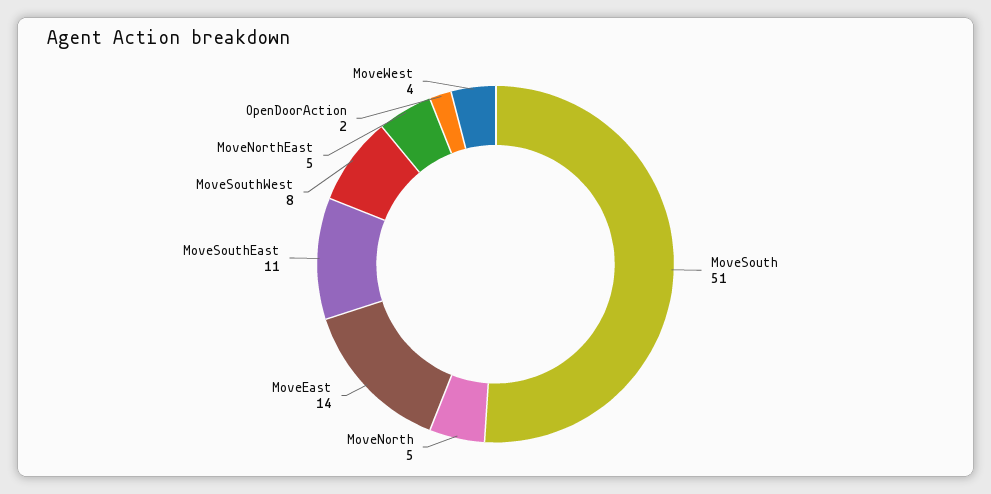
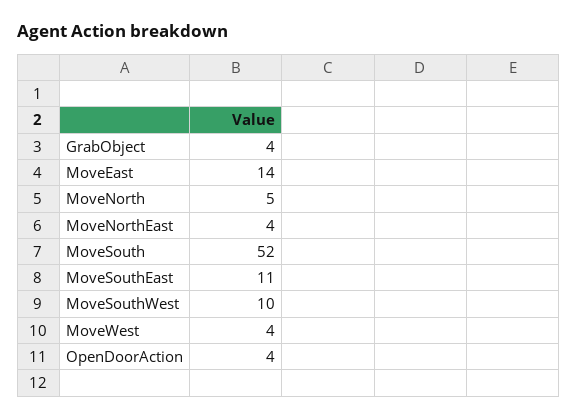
MoveSouth: 51 -> 52
MoveSouthWest: 8 -> 10
MoveNorthEast: 5 -> 4
OpenDoorAction: 2 -> 4
GrabObject: none -> 4

